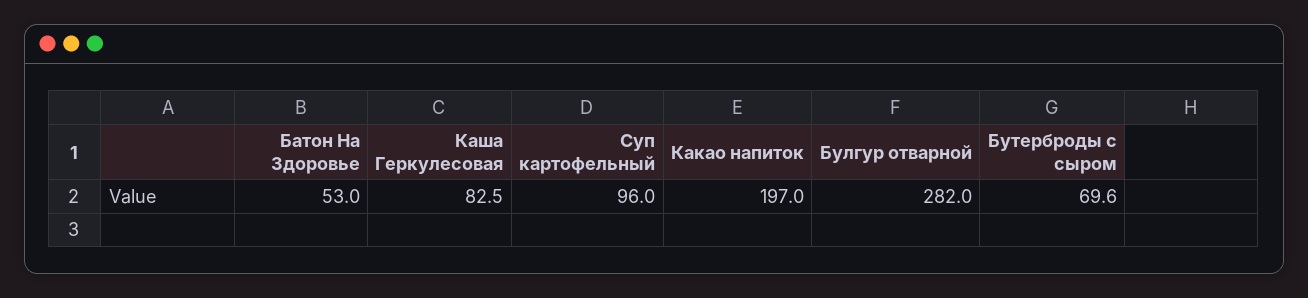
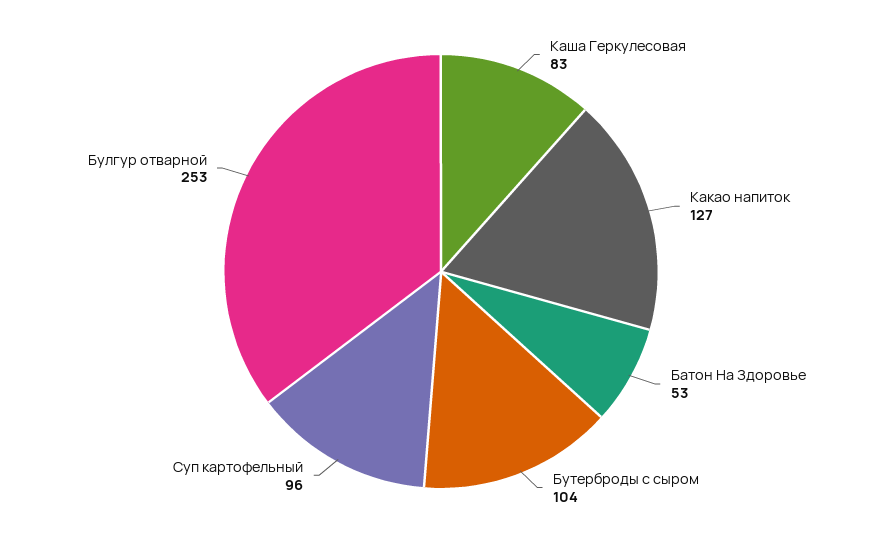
Какао напиток: 197 -> 127
Булгур отварной: 282 -> 253
Бутерброды с сыром: 69.6 -> 104

